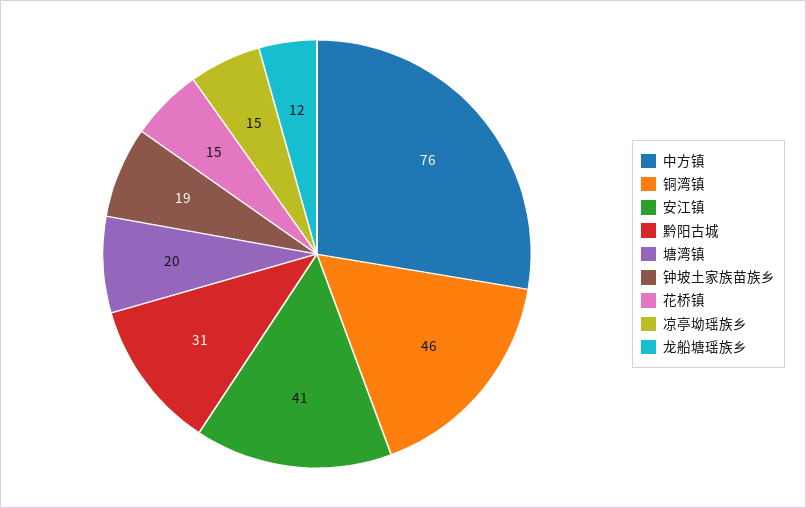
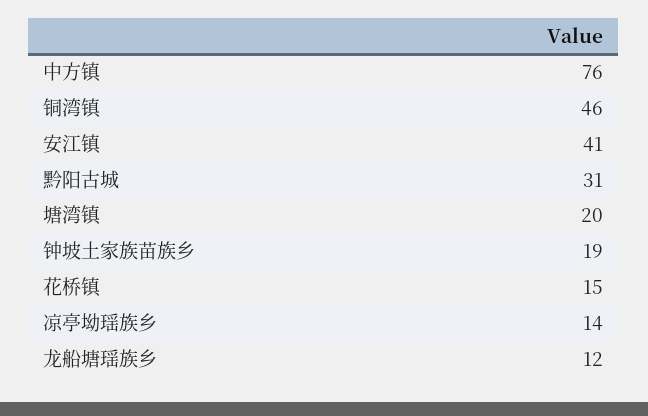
凉亭坳瑶族乡: 15 -> 14

